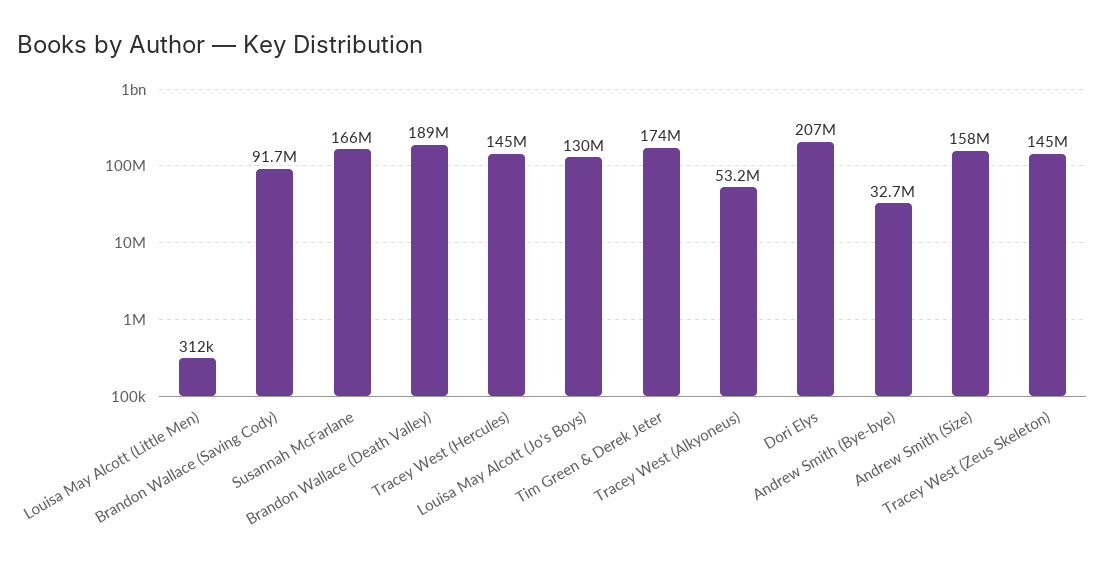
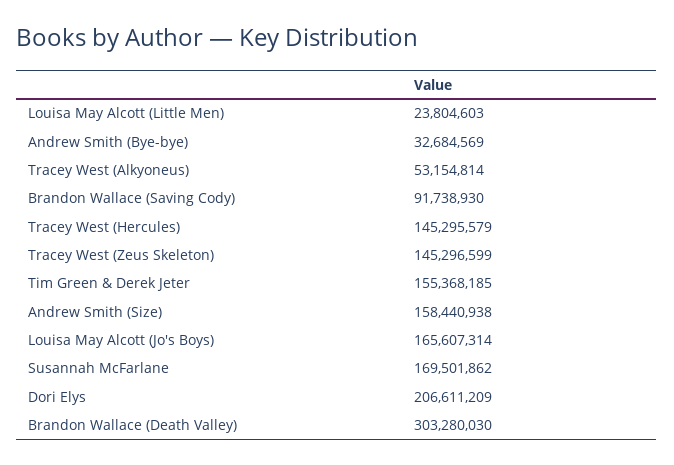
Louisa May Alcott (Little Men): 312000 -> 23804603
Susannah McFarlane: 166000000 -> 169501862
Brandon Wallace (Death Valley): 189000000 -> 303280030
Louisa May Alcott (Jo's Boys): 130000000 -> 165607314
Tim Green & Derek Jeter: 174000000 -> 155368185

